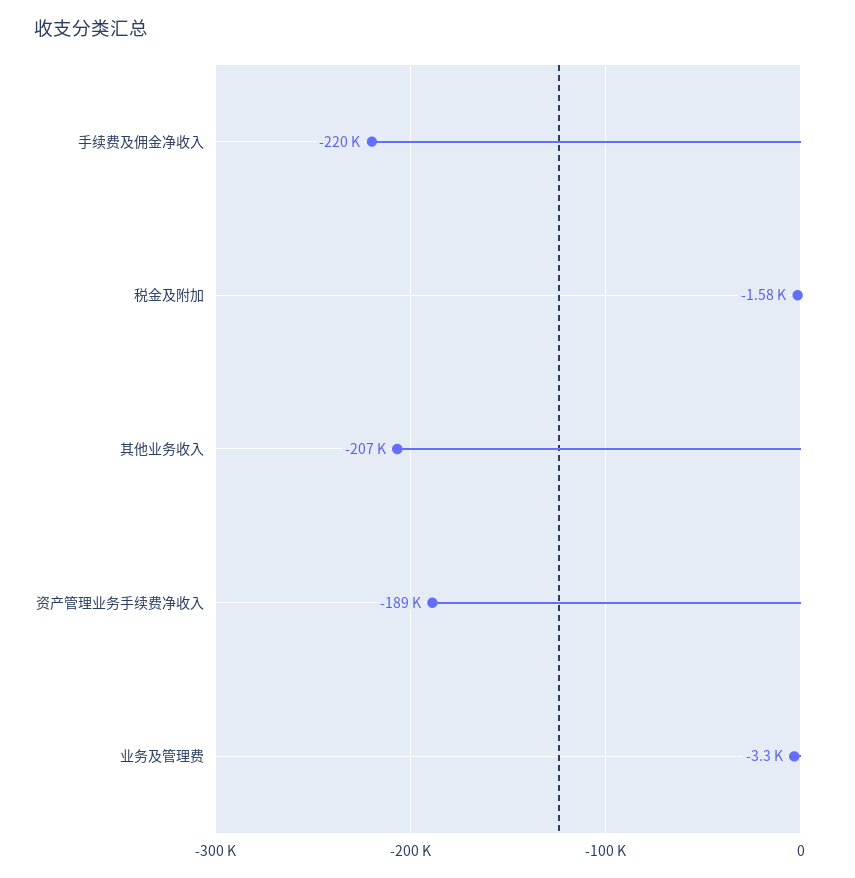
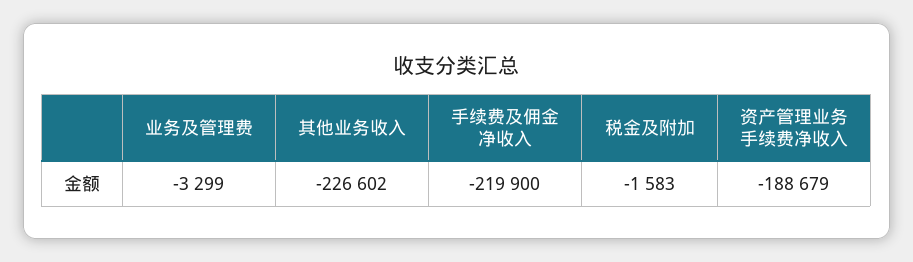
其他业务收入: -207000 -> -226602

